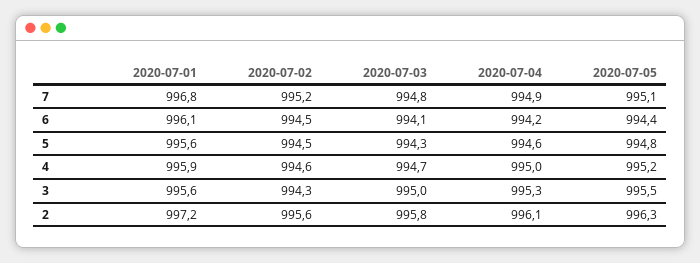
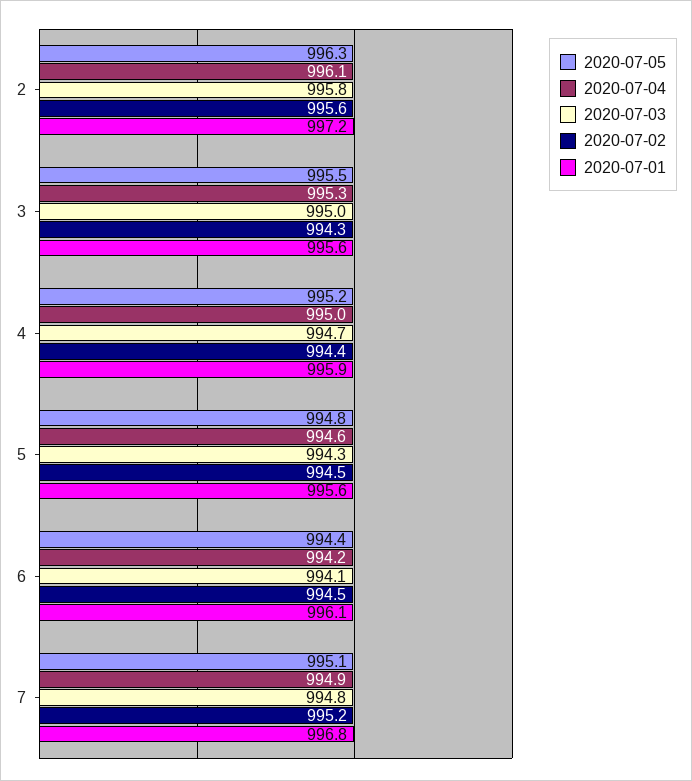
2020-07-02, 4: 994.6 -> 994.4

